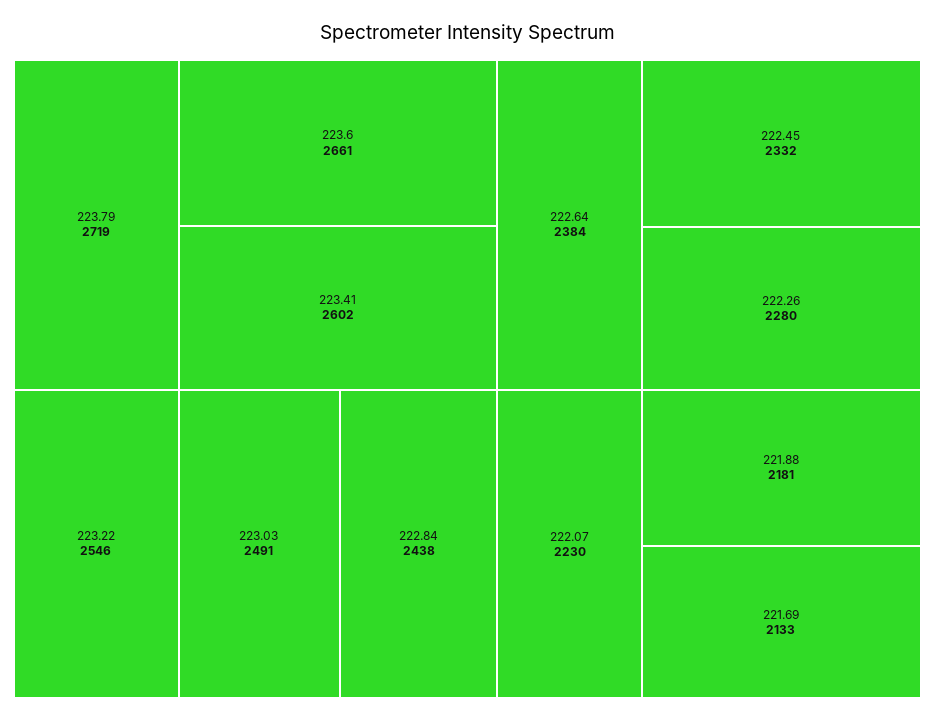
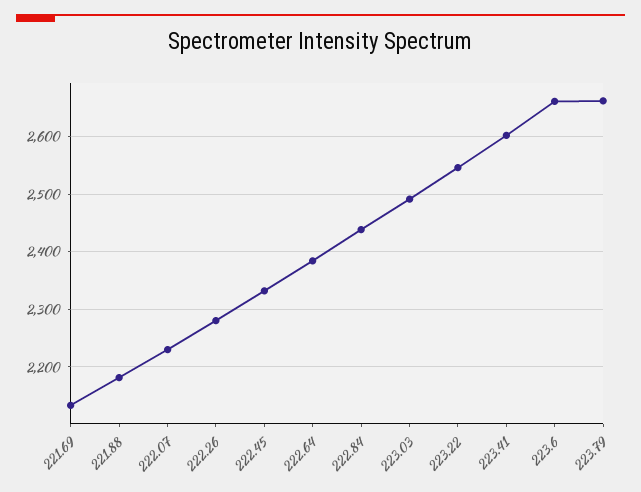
223.79: 2719 -> 2660

